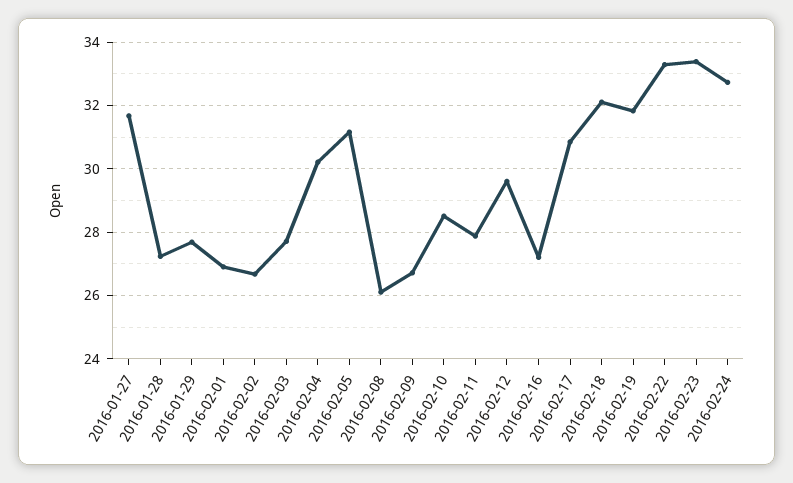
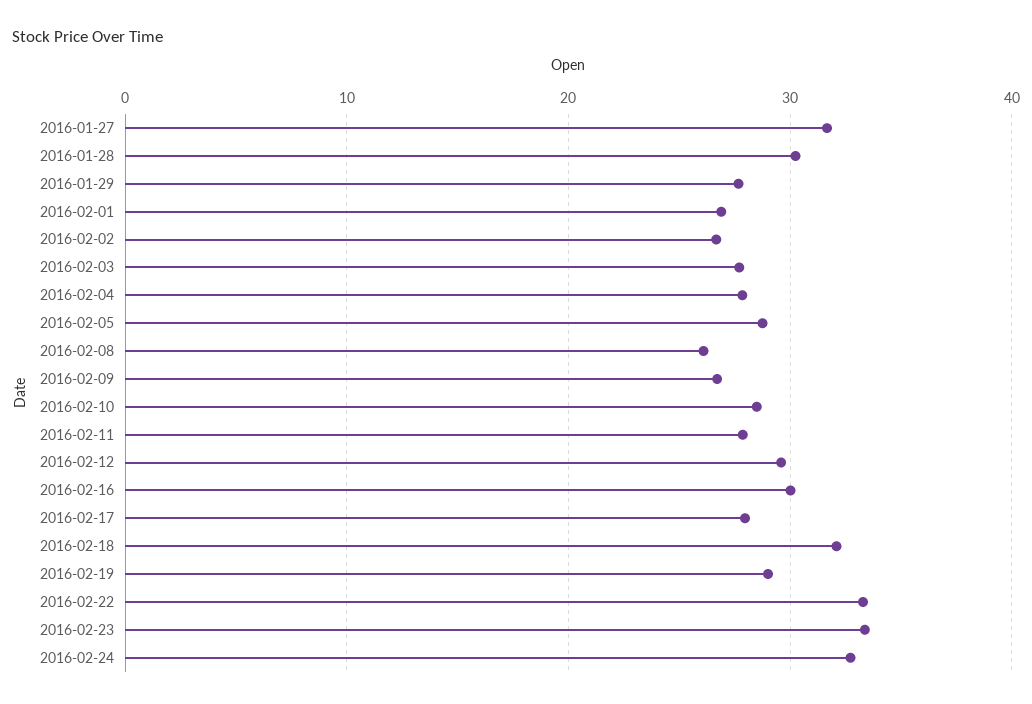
2016-01-28: 27.2 -> 30
2016-02-04: 30.2 -> 28
2016-02-05: 31.2 -> 29
2016-02-16: 27.2 -> 30
2016-02-17: 30.8 -> 28
2016-02-19: 31.8 -> 29

